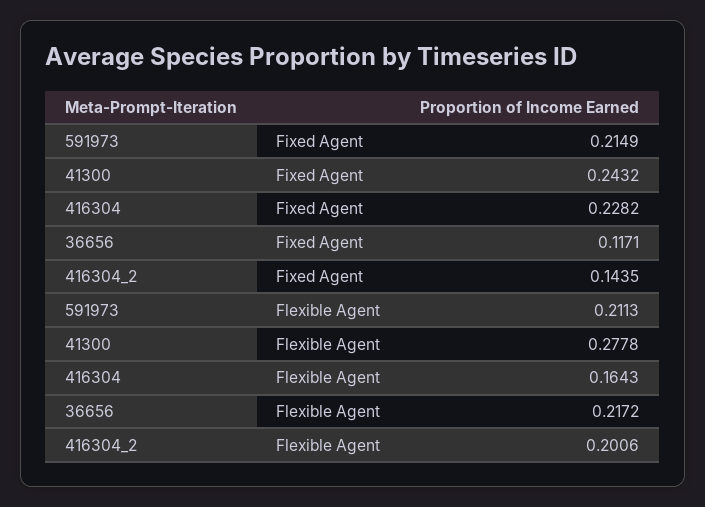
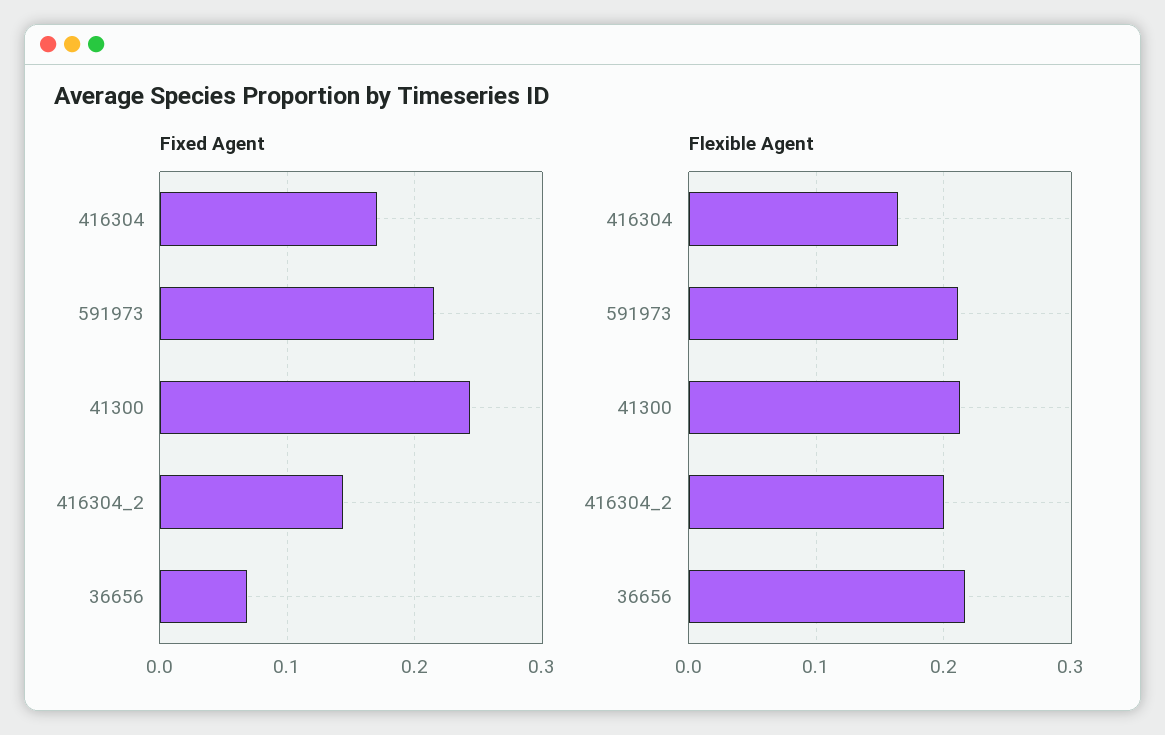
Fixed Agent, 416304: 0.2282 -> 0.17
Fixed Agent, 36656: 0.1171 -> 0.07
Flexible Agent, 41300: 0.2778 -> 0.21

